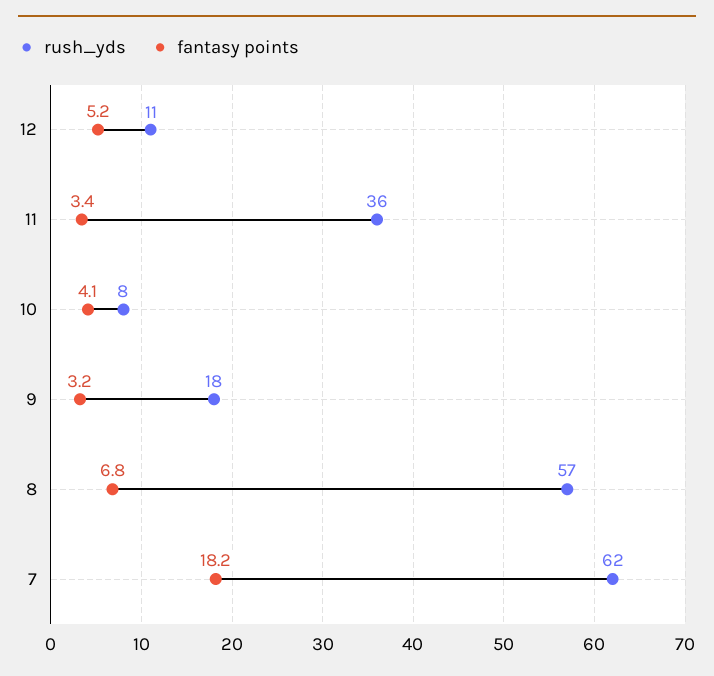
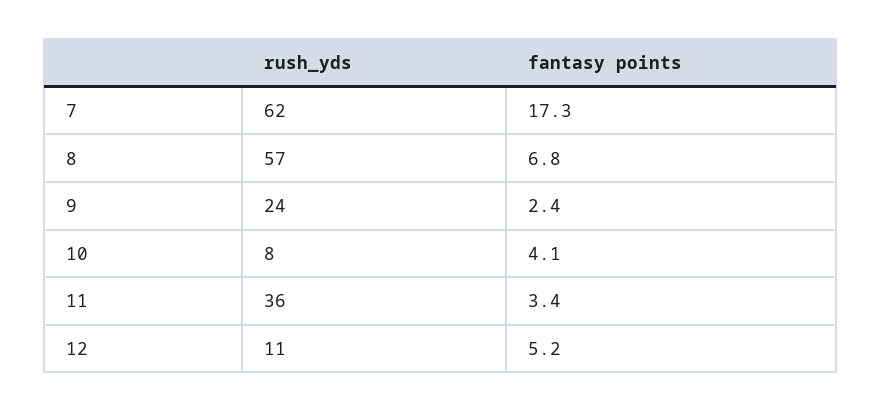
rush_yds, 9: 18 -> 24
fantasy points, 9: 3.2 -> 2.4
fantasy points, 7: 18.2 -> 17.3

